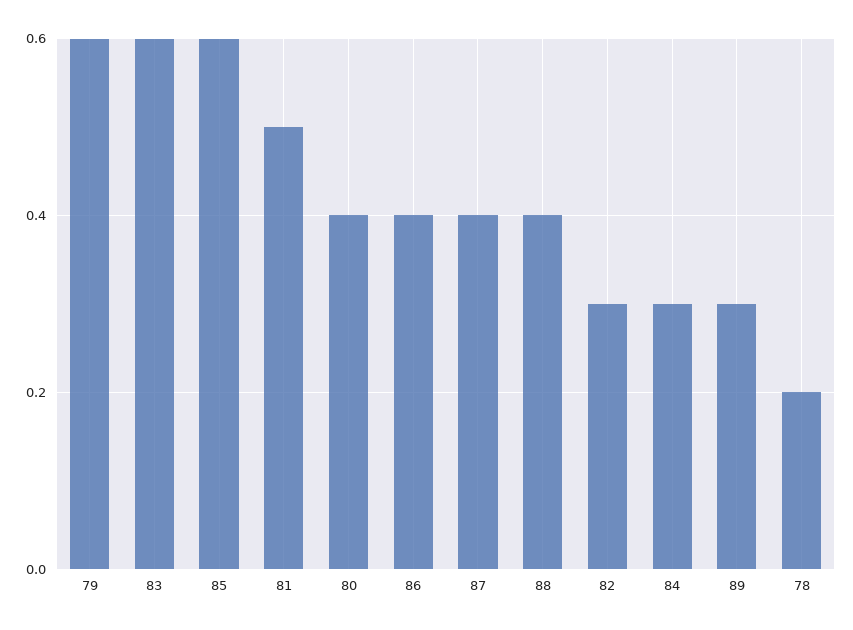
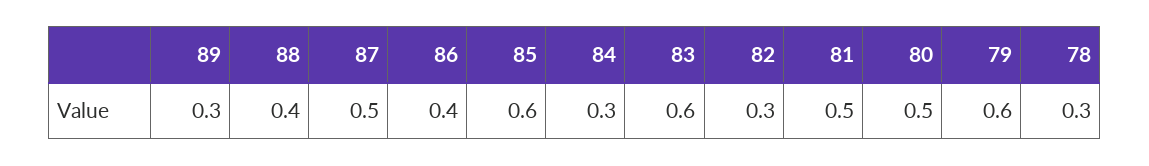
80: 0.4 -> 0.5
87: 0.4 -> 0.5
78: 0.2 -> 0.3

